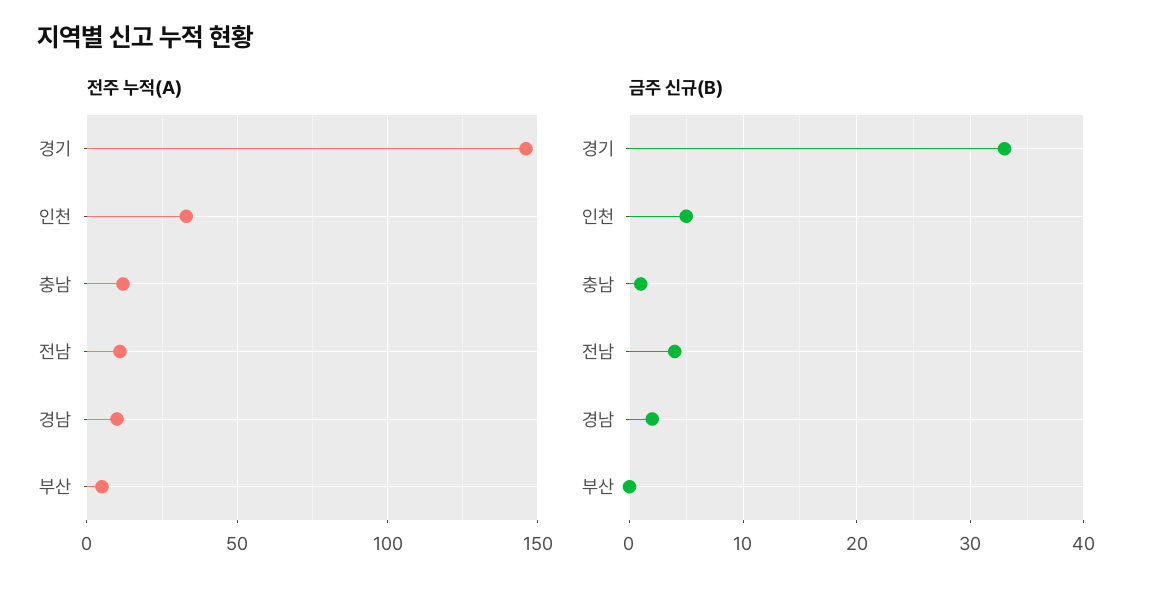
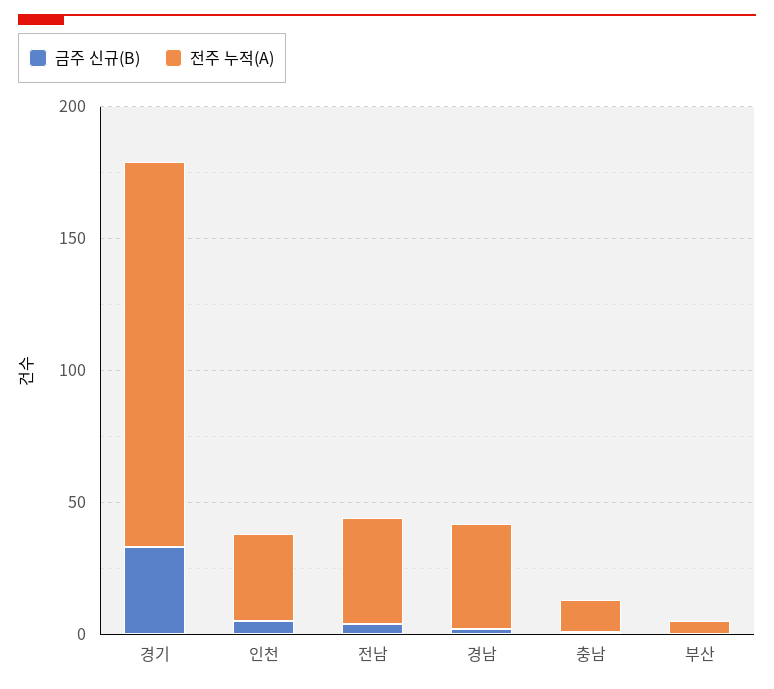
전주 누적(A), 전남: 10 -> 40
전주 누적(A), 경남: 10 -> 40

